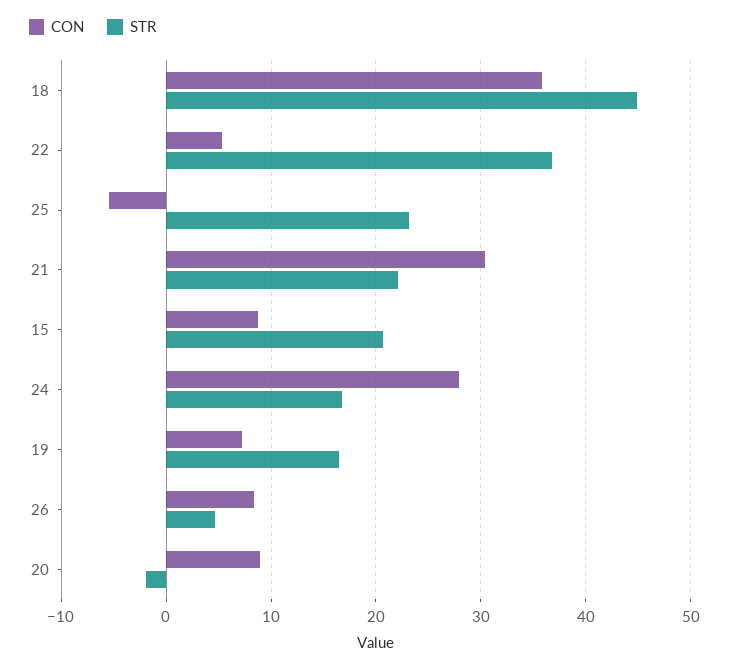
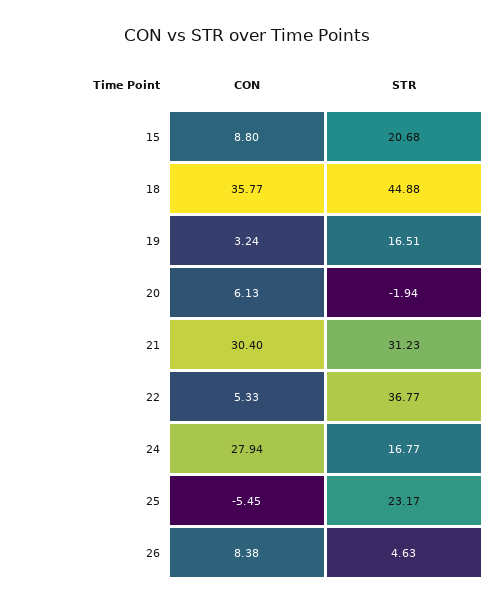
STR, 21: 22 -> 31.23
CON, 19: 7 -> 3.24
CON, 20: 9 -> 6.13

